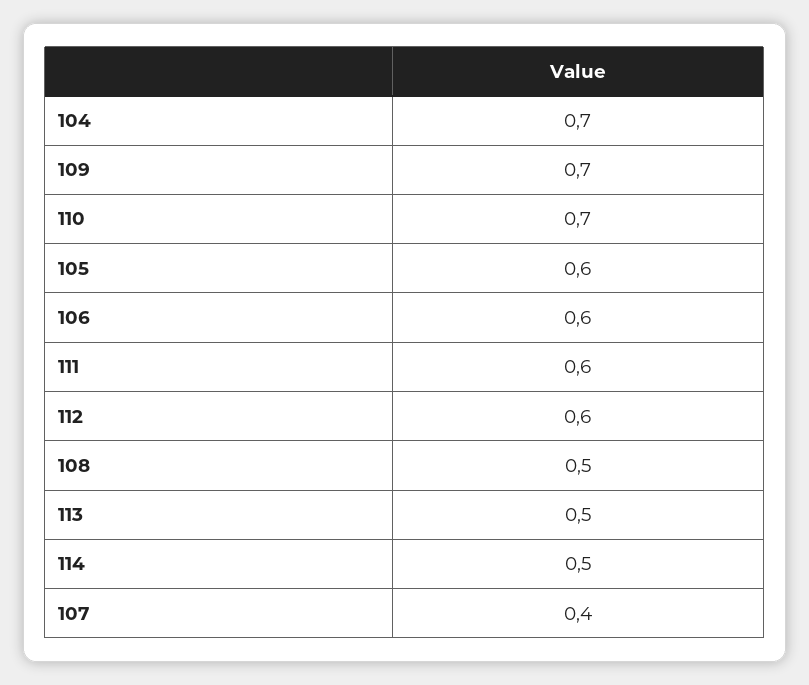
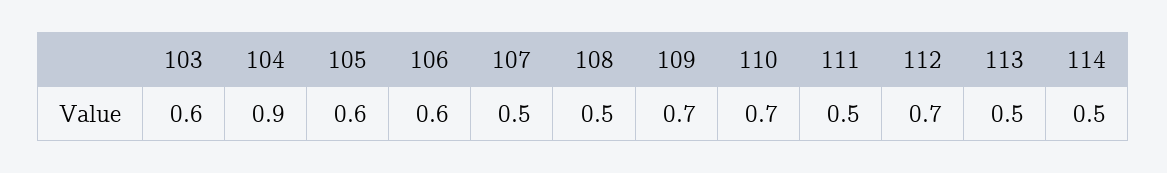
104: 0.7 -> 0.9
111: 0.6 -> 0.5
112: 0.6 -> 0.7
107: 0.4 -> 0.5
103: none -> 0.6

